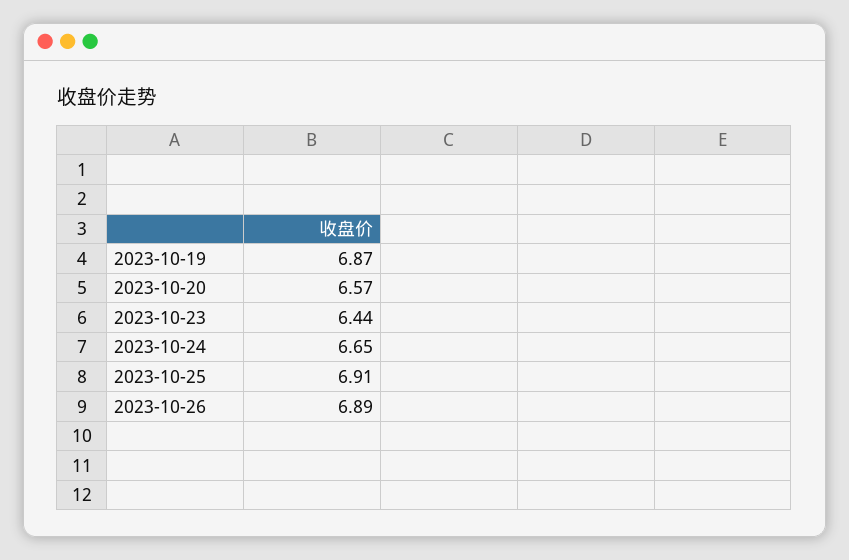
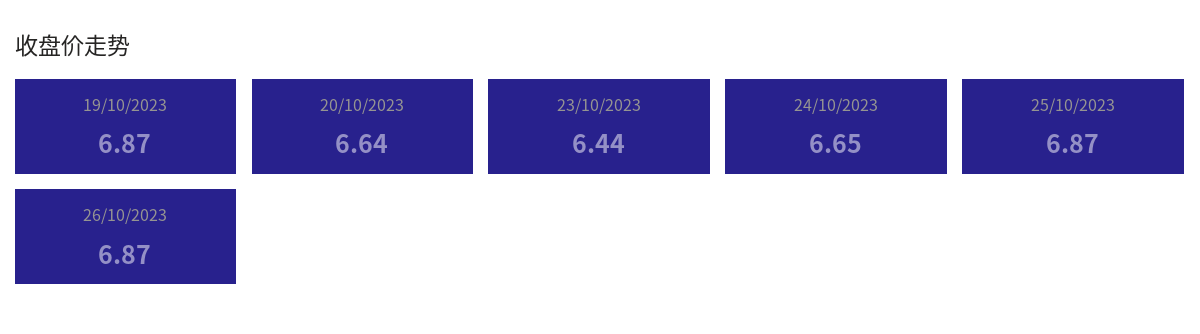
2023-10-20: 6.57 -> 6.64
2023-10-25: 6.91 -> 6.87
2023-10-26: 6.89 -> 6.87

